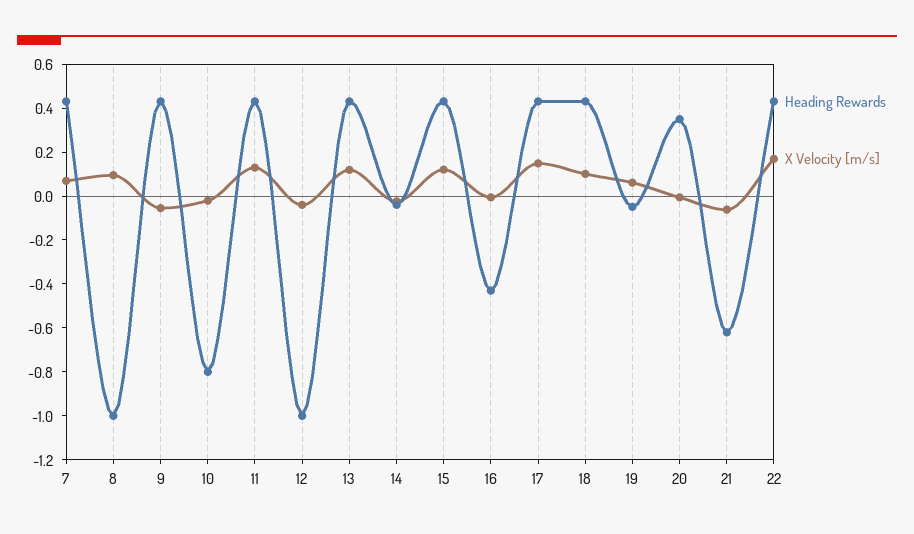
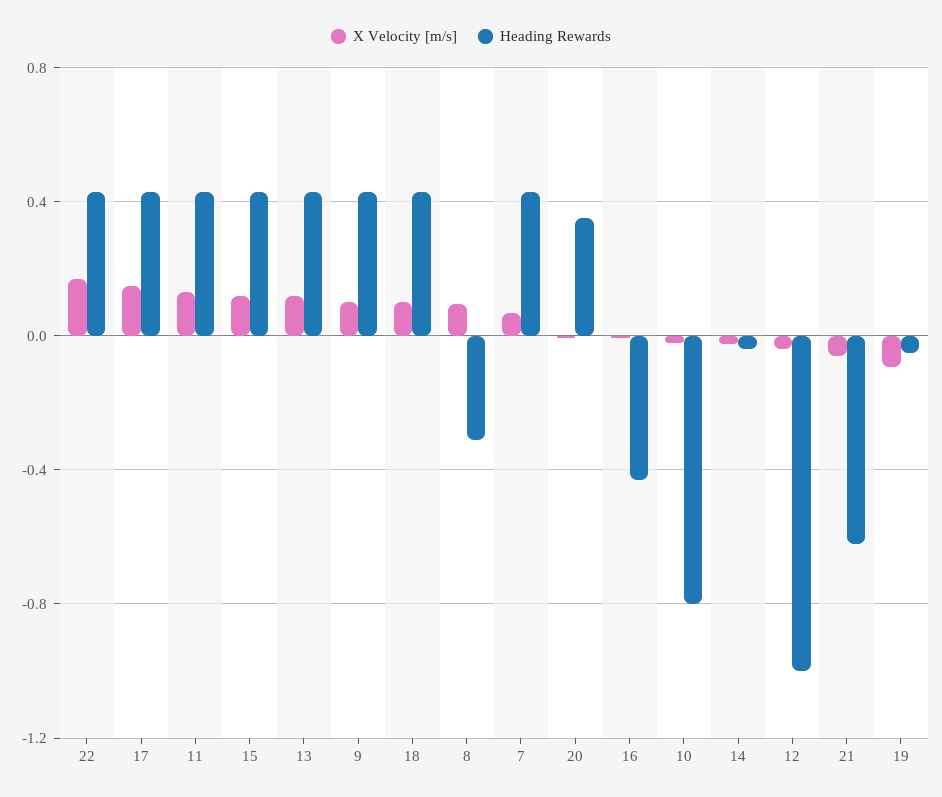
Heading Rewards, 8: -1 -> -0.3
X Velocity [m/s], 9: -0.05 -> 0.1
X Velocity [m/s], 19: 0.05 -> -0.1

